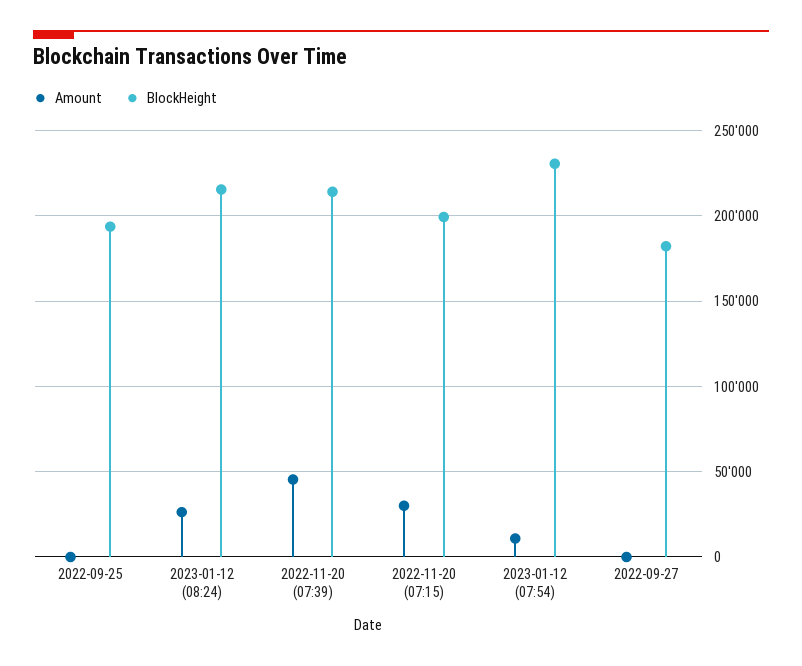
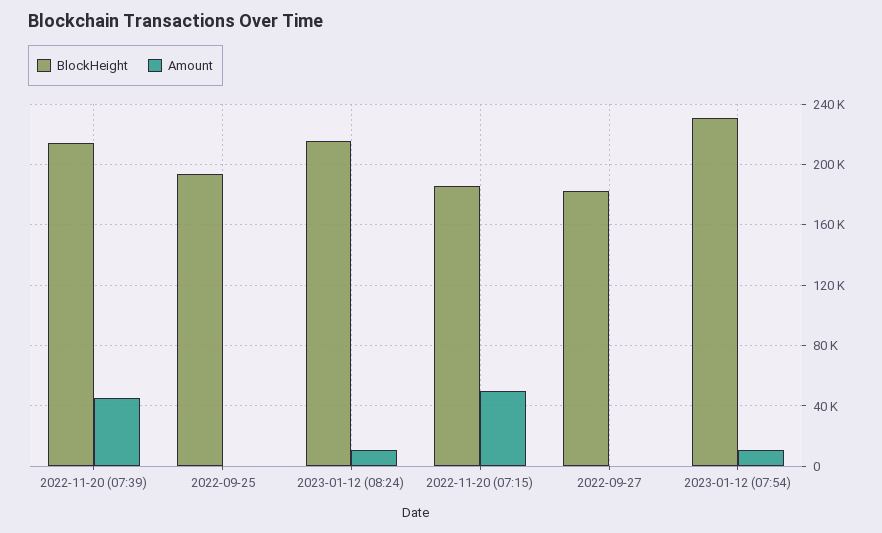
Amount, 2023-01-12 (08:24): 25000 -> 10000
Amount, 2022-11-20 (07:15): 30000 -> 50000
BlockHeight, 2022-11-20 (07:15): 200000 -> 185000

